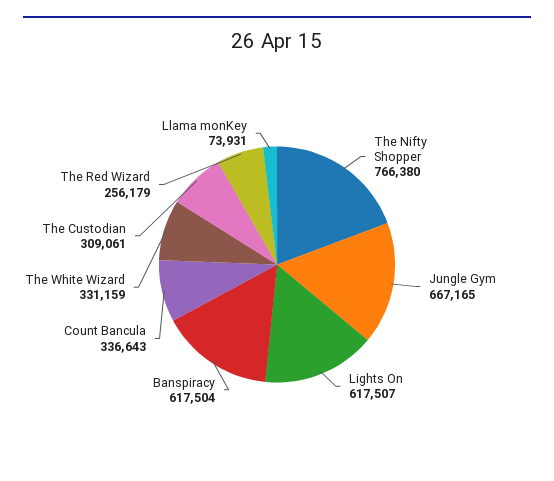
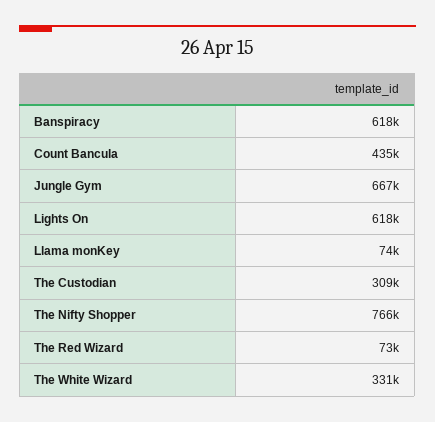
Count Bancula: 336643 -> 435000
The Red Wizard: 256179 -> 73000

